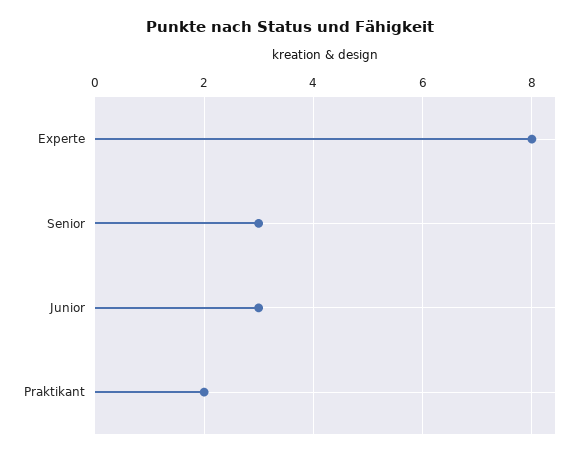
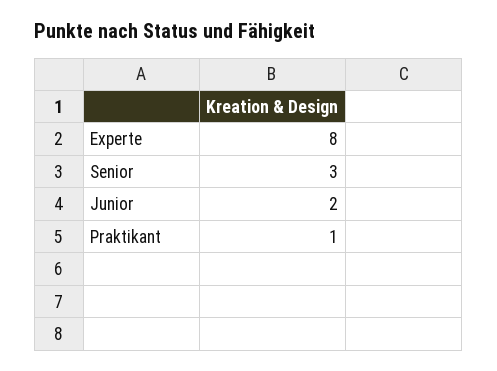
Junior: 3 -> 2
Praktikant: 2 -> 1

